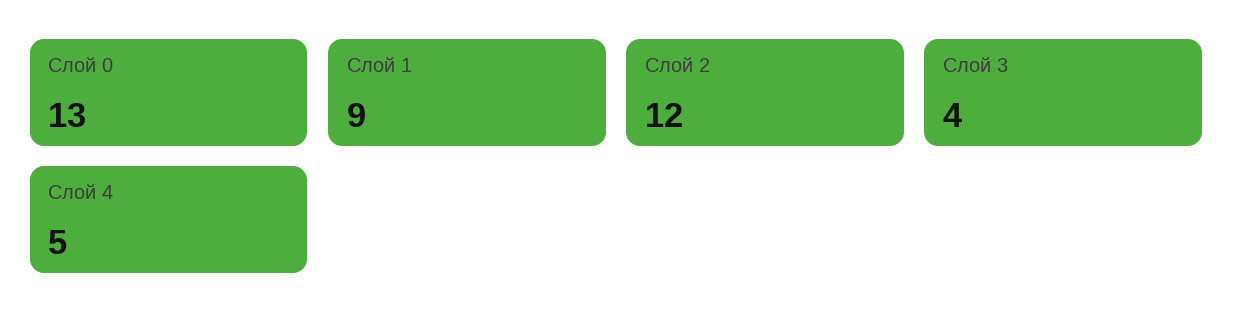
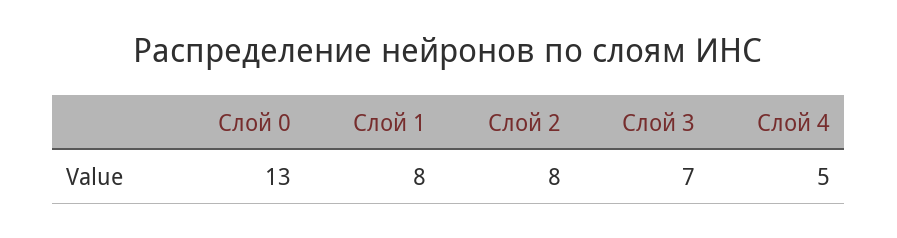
Слой 1: 9 -> 8
Слой 2: 12 -> 8
Слой 3: 4 -> 7

